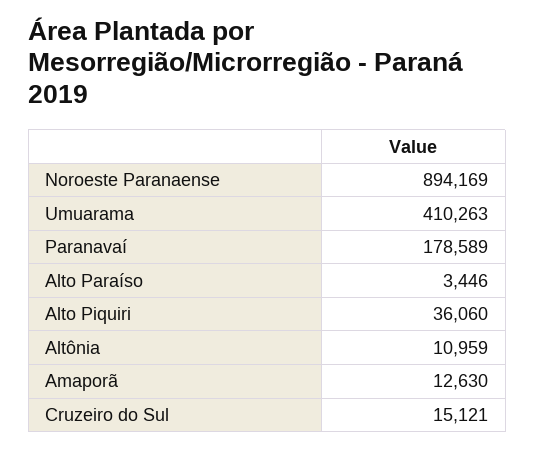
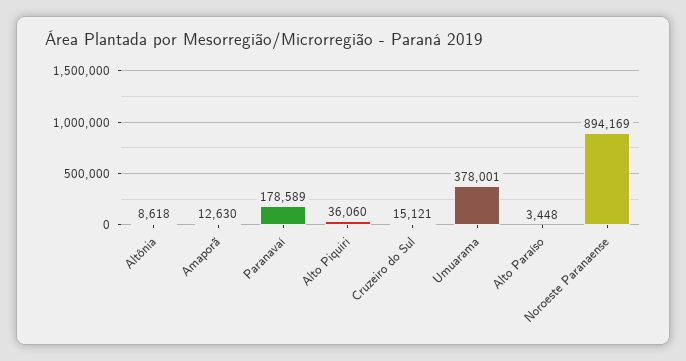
Umuarama: 410263 -> 378001
Alto Paraíso: 3446 -> 3448
Altônia: 10959 -> 8618

